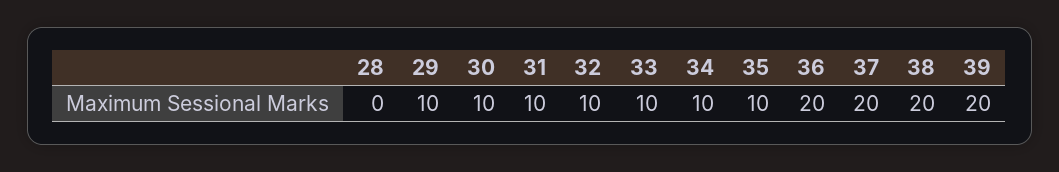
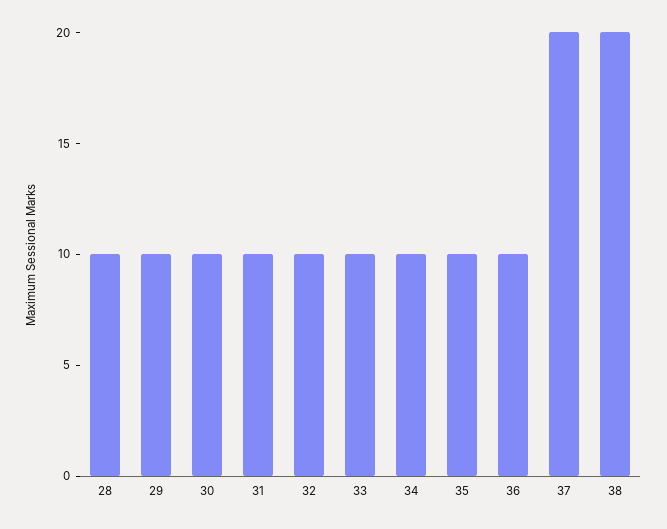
28: 0 -> 10
36: 20 -> 10
39: 20 -> none

